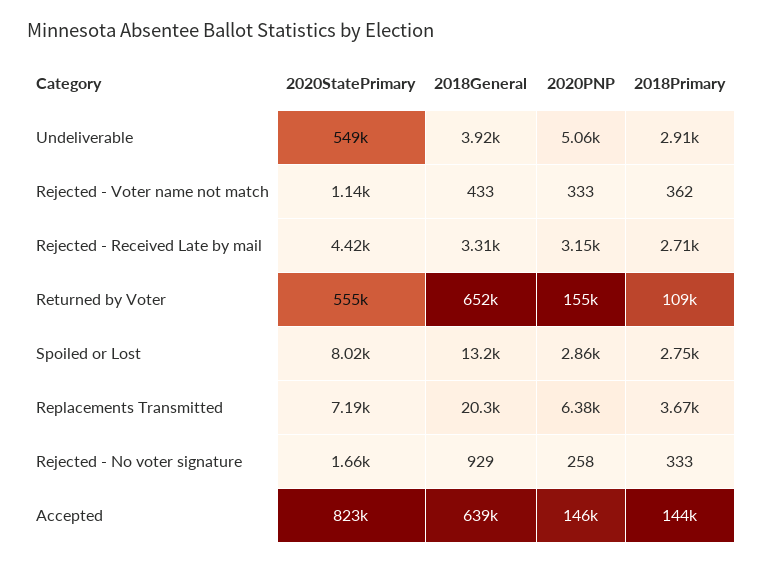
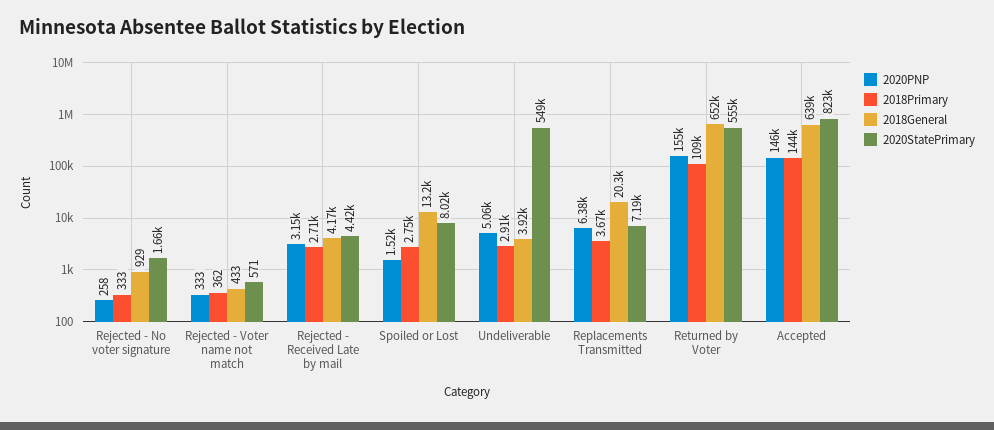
2020StatePrimary, Rejected - Voter name not match: 1140 -> 571
2018General, Rejected - Received Late by mail: 3310 -> 4170
2020PNP, Spoiled or Lost: 2860 -> 1520

